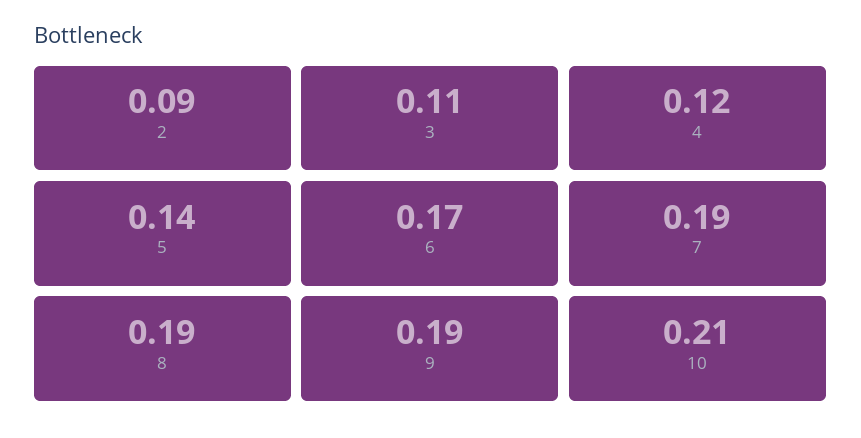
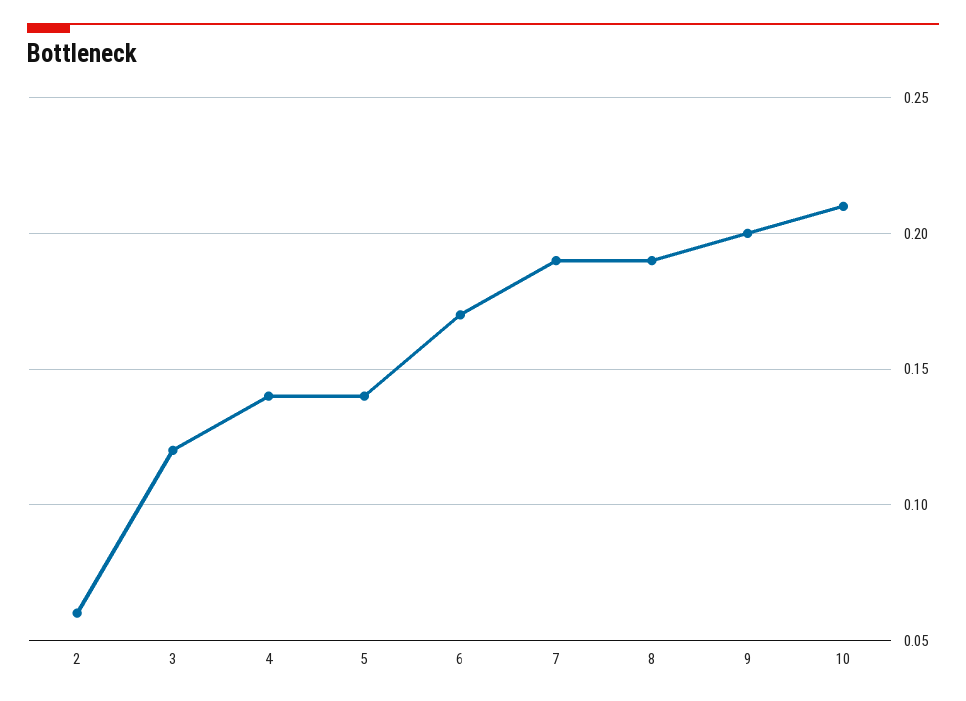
2: 0.09 -> 0.06
3: 0.11 -> 0.12
4: 0.12 -> 0.14
9: 0.19 -> 0.2

